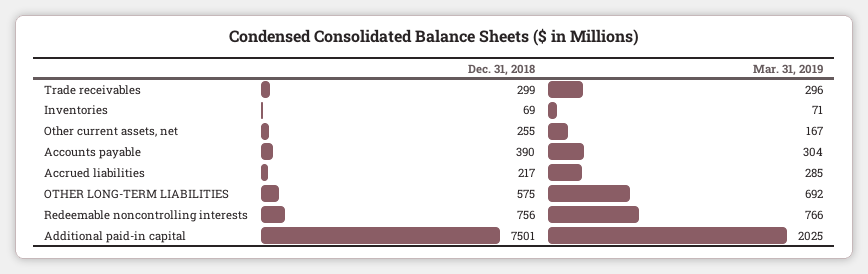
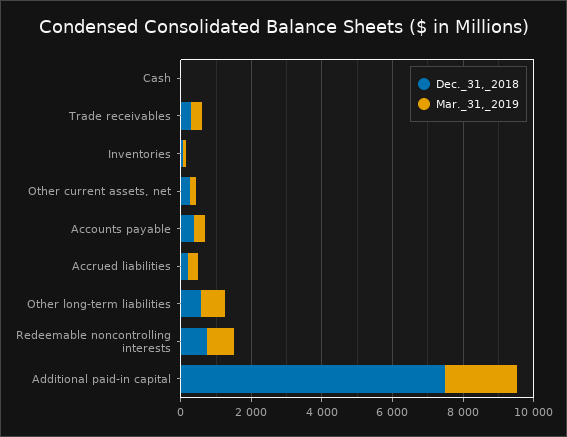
Dec. 31, 2018, Cash: none -> 0
Mar. 31, 2019, Cash: none -> 0

